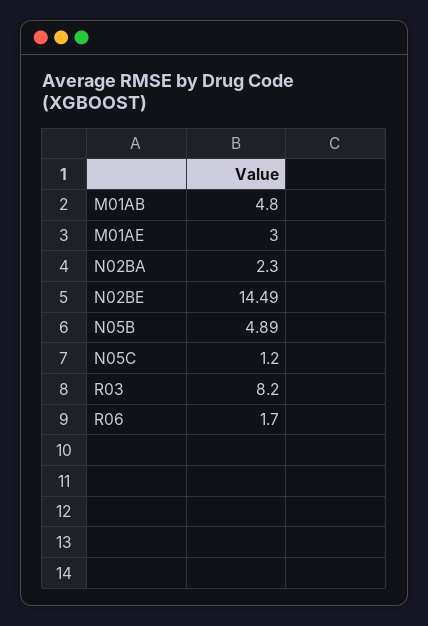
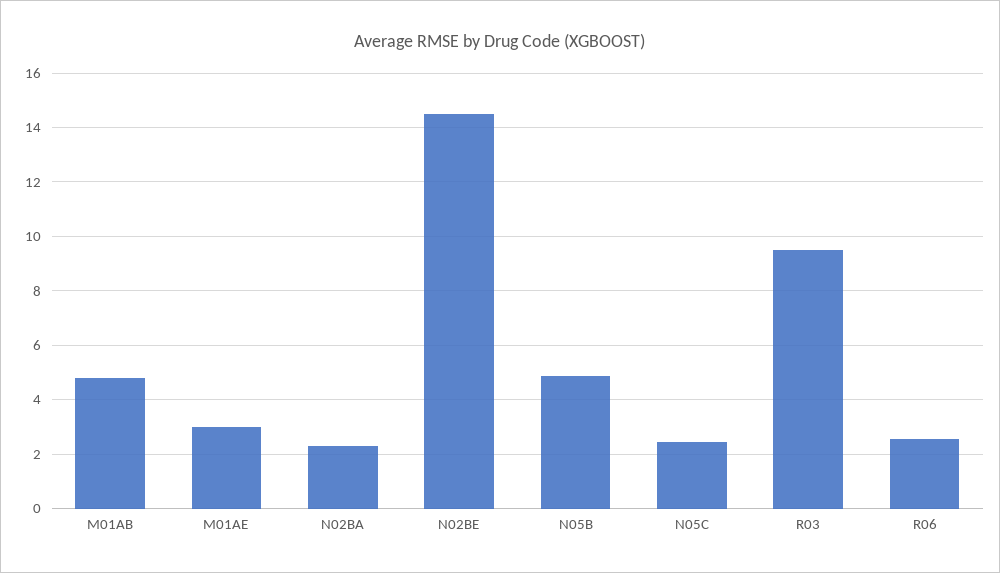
N05C: 1.2 -> 2.5
R03: 8.2 -> 9.5
R06: 1.7 -> 2.5

